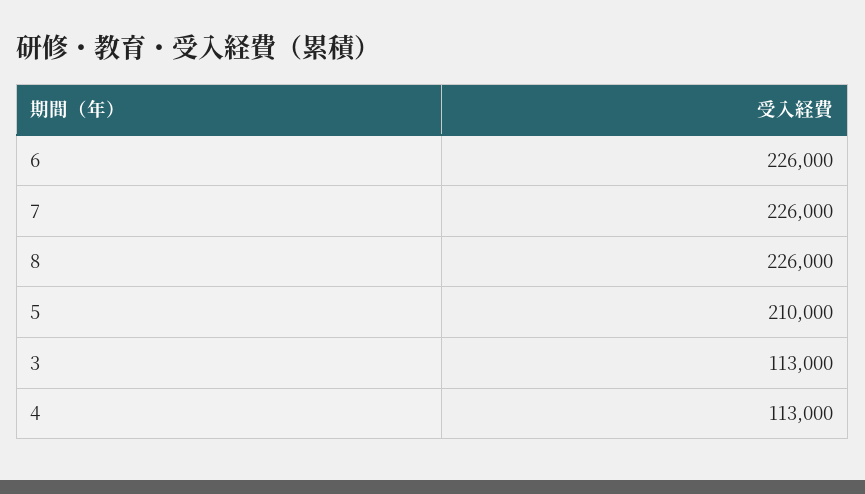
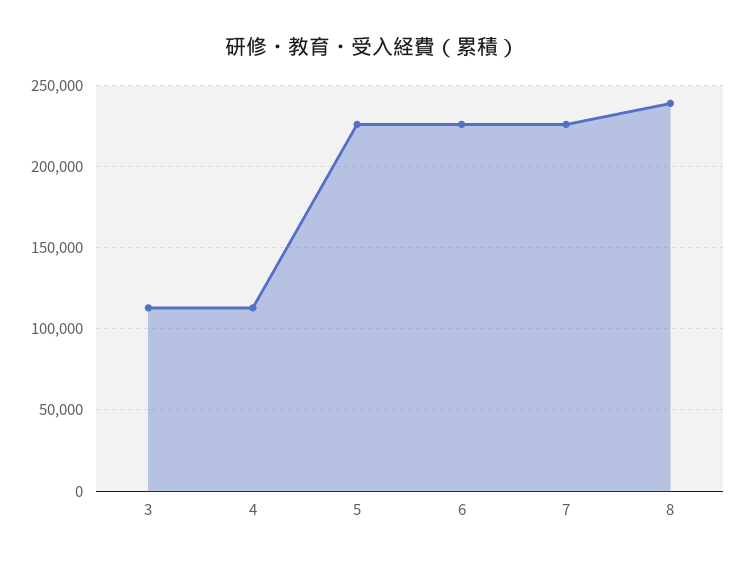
8: 226000 -> 240000
5: 210000 -> 225000

